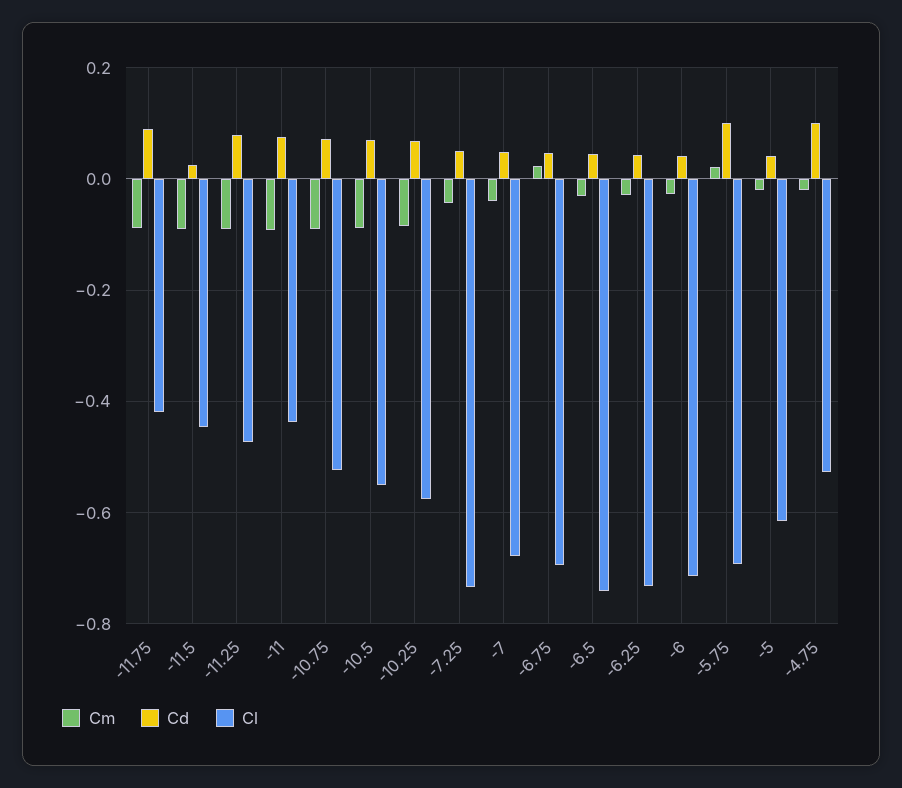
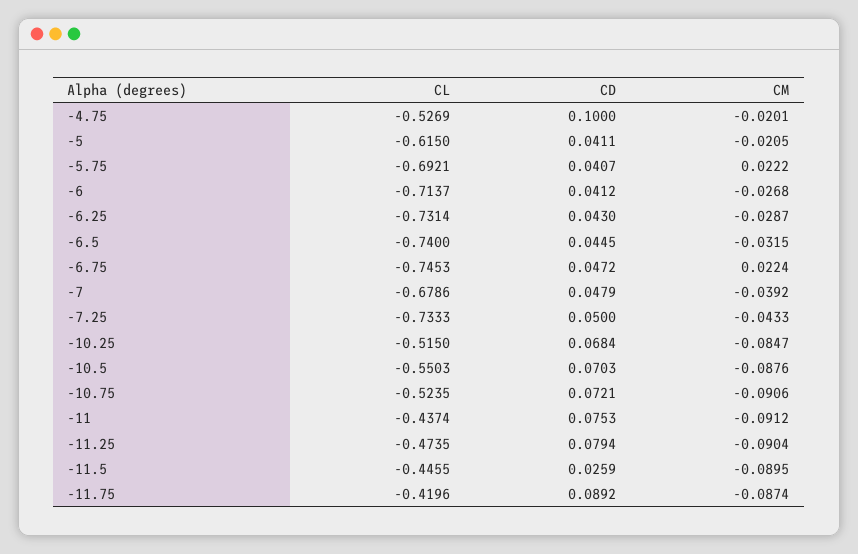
Cl, -10.25: -0.58 -> -0.515
Cl, -6.75: -0.7 -> -0.7453
Cd, -5.75: 0.1 -> 0.0407

